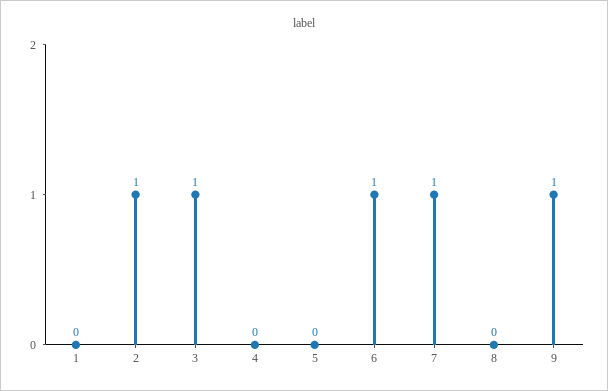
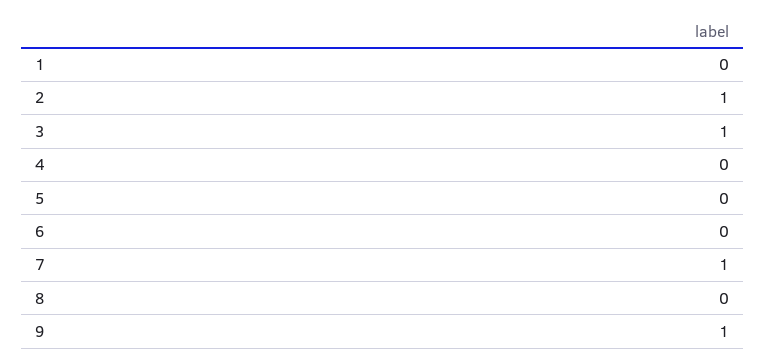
6: 1 -> 0

